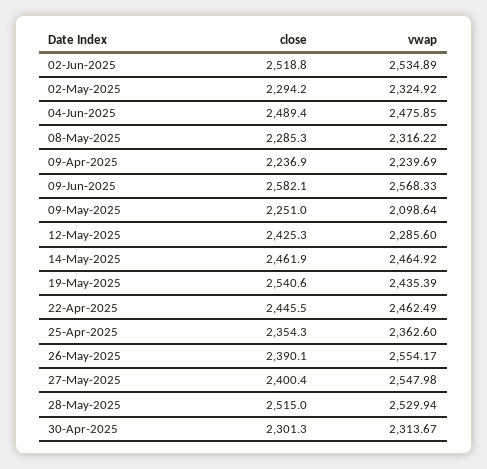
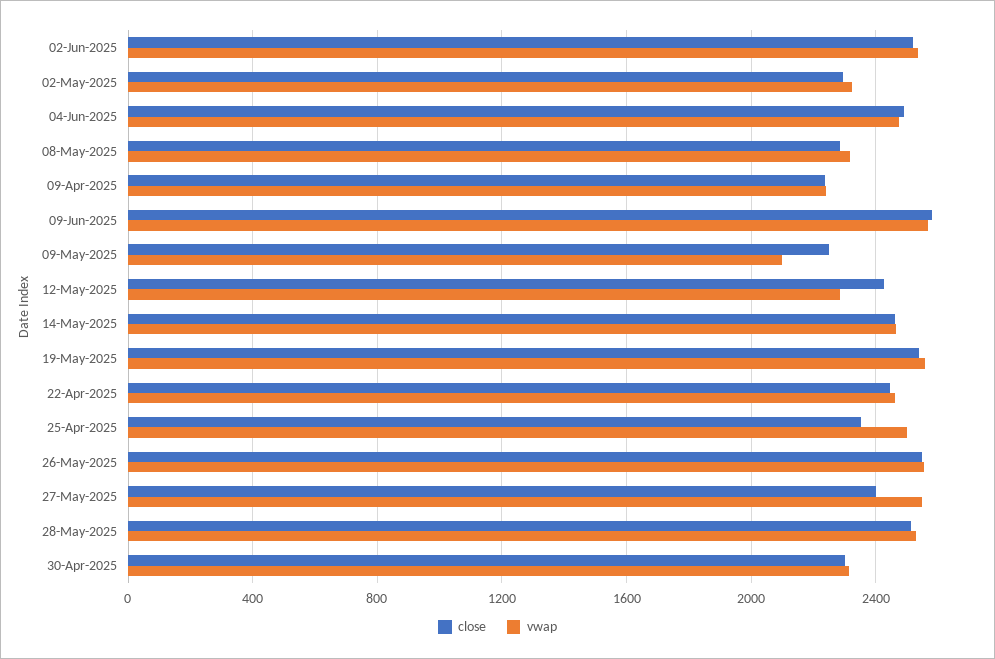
vwap, 19-May-2025: 2435.39 -> 2550
vwap, 25-Apr-2025: 2362.6 -> 2500
close, 26-May-2025: 2390.1 -> 2550

